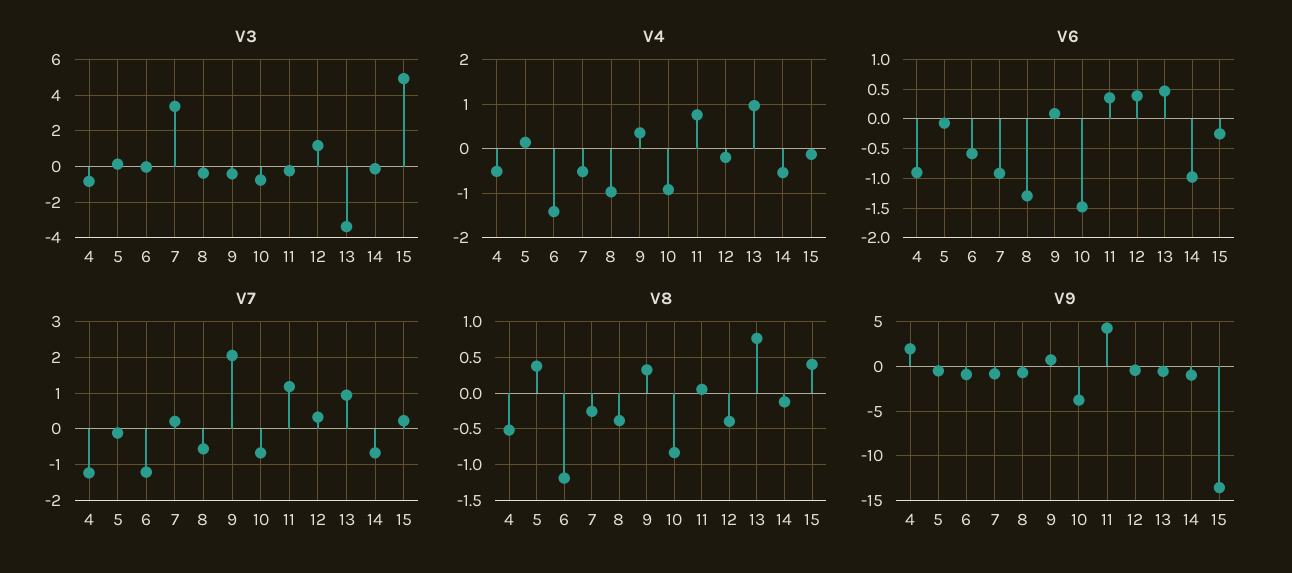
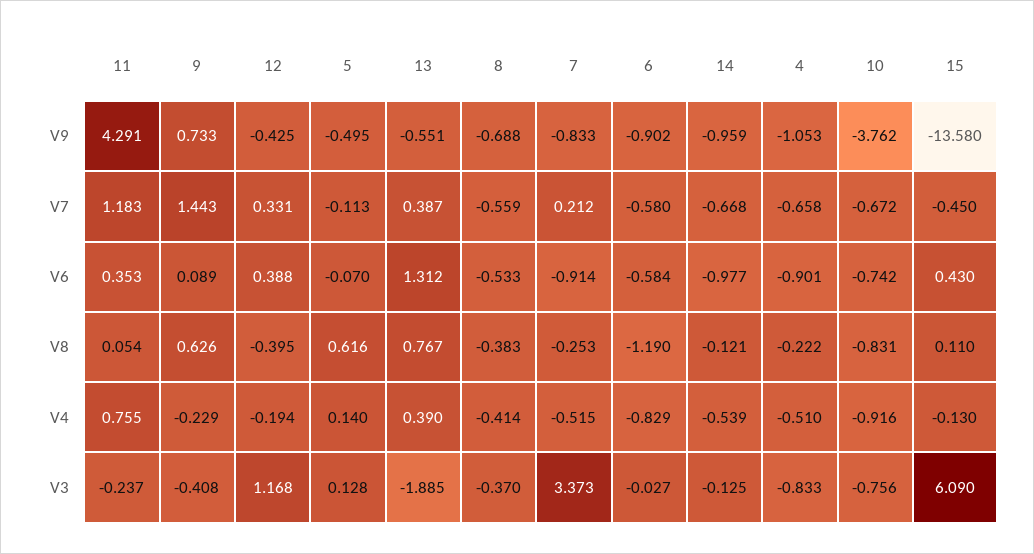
V3, 13: -3.5 -> -1.885
V3, 15: 5 -> 6.09
V4, 6: -1.4 -> -0.829
V4, 8: -1 -> -0.414
V4, 9: 0.4 -> -0.229
V4, 13: 1 -> 0.39
V6, 8: -1.25 -> -0.533
V6, 10: -1.5 -> -0.742
V6, 13: 0.5 -> 1.312
V6, 15: -0.25 -> 0.43
V7, 4: -1.2 -> -0.658
V7, 6: -1.2 -> -0.58
V7, 9: 2 -> 1.443
V7, 13: 1 -> 0.387
V7, 15: 0.2 -> -0.45
V8, 4: -0.5 -> -0.222
V8, 5: 0.4 -> 0.616
V8, 9: 0.3 -> 0.626
V8, 15: 0.4 -> 0.11
V9, 4: 2 -> -1.053

